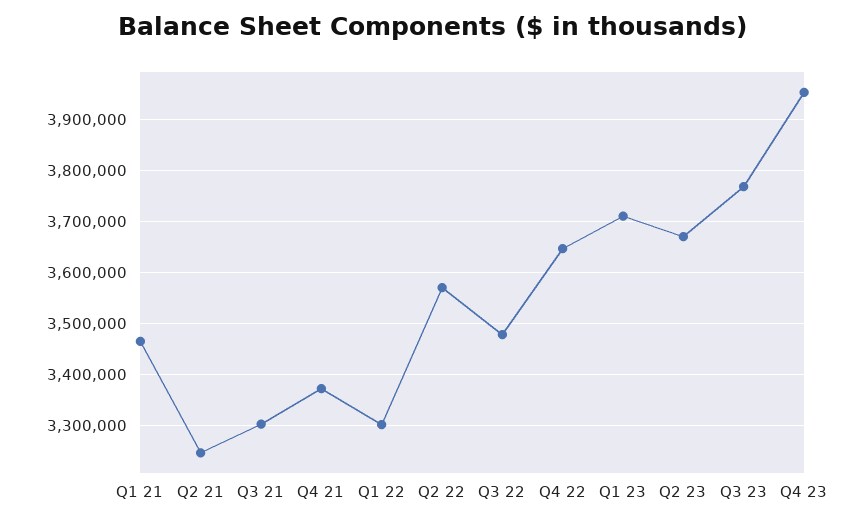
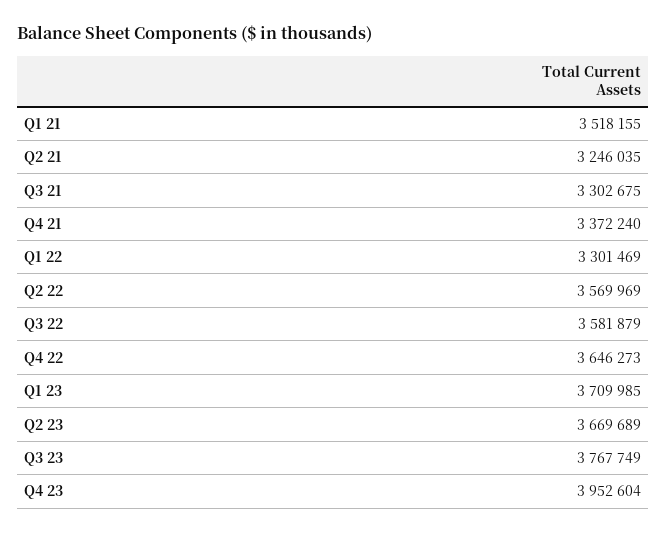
Q1 21: 3460000 -> 3518155
Q3 22: 3480000 -> 3581879

